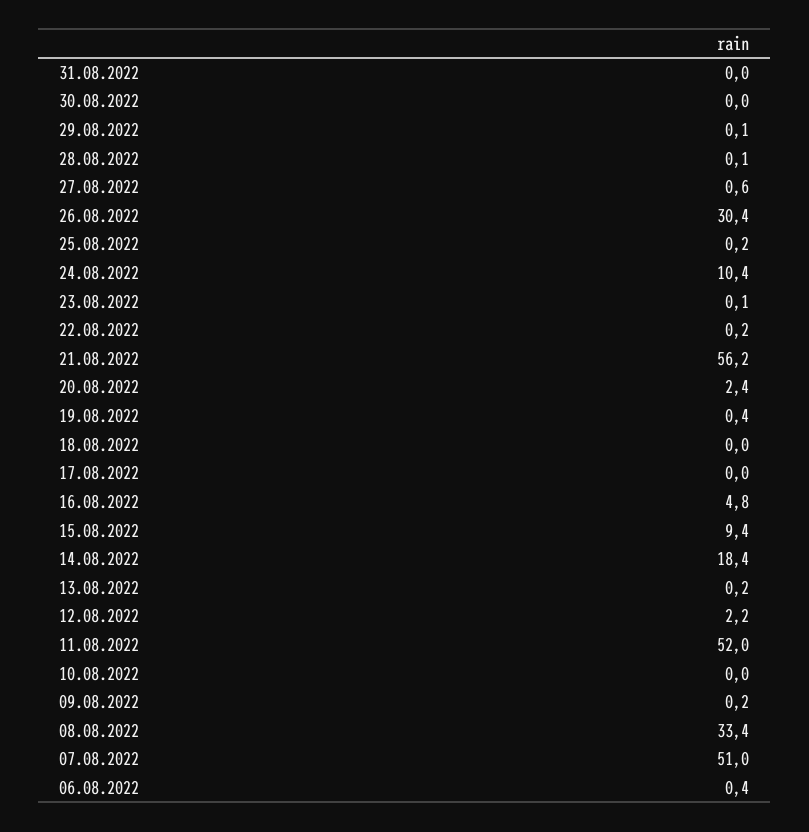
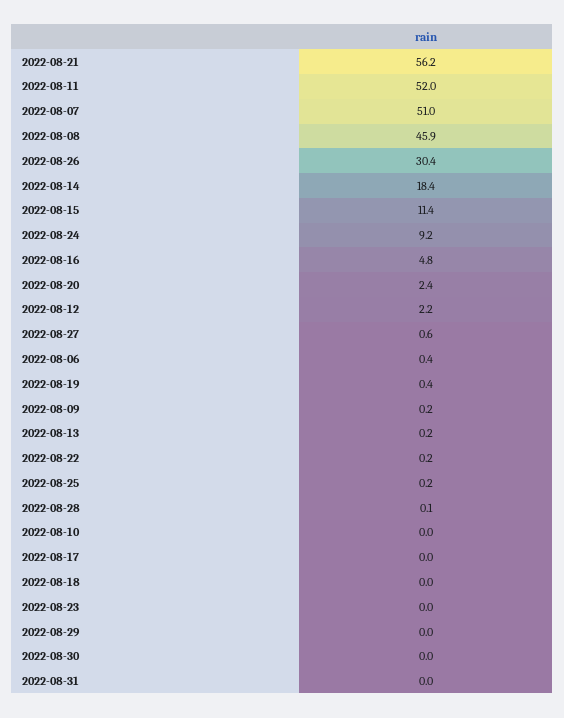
29.08.2022: 0.1 -> 0
24.08.2022: 10.4 -> 9.2
23.08.2022: 0.1 -> 0
15.08.2022: 9.4 -> 11.4
08.08.2022: 33.4 -> 45.9

